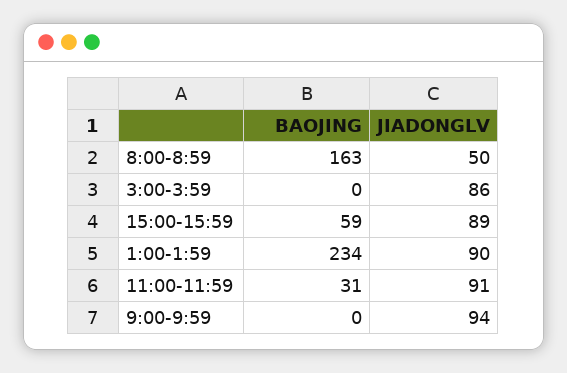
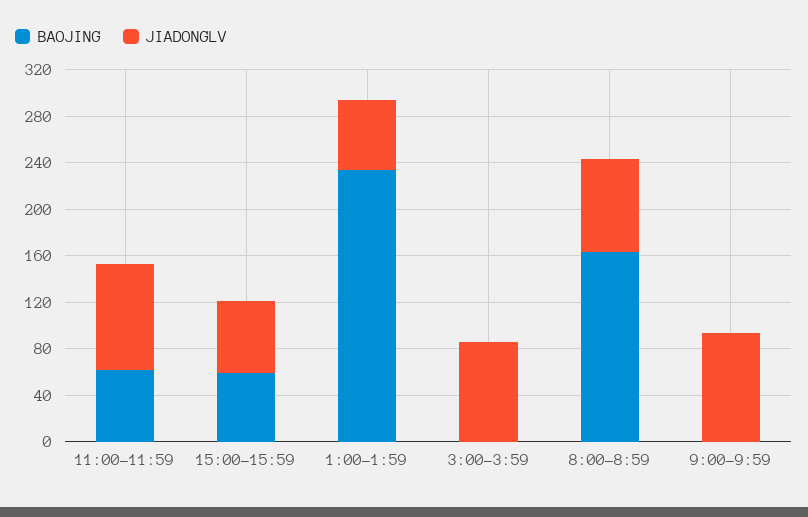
JIADONGLV, 8:00-8:59: 50 -> 80
JIADONGLV, 15:00-15:59: 89 -> 60
JIADONGLV, 1:00-1:59: 90 -> 60
BAOJING, 11:00-11:59: 31 -> 60

